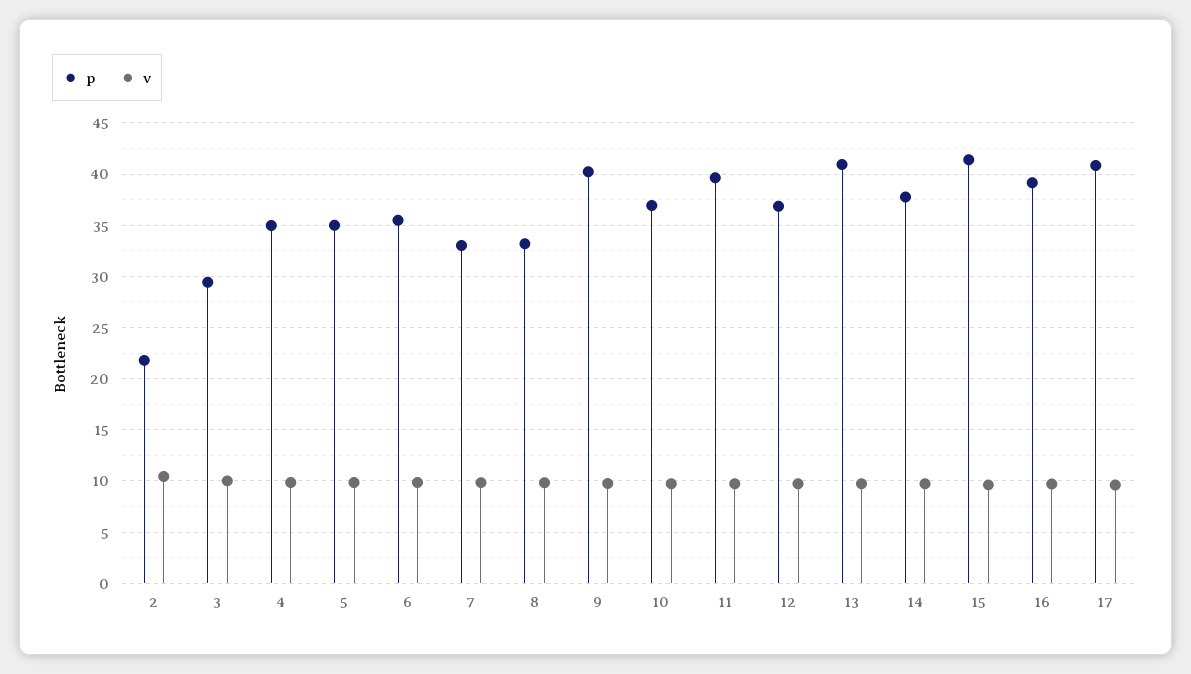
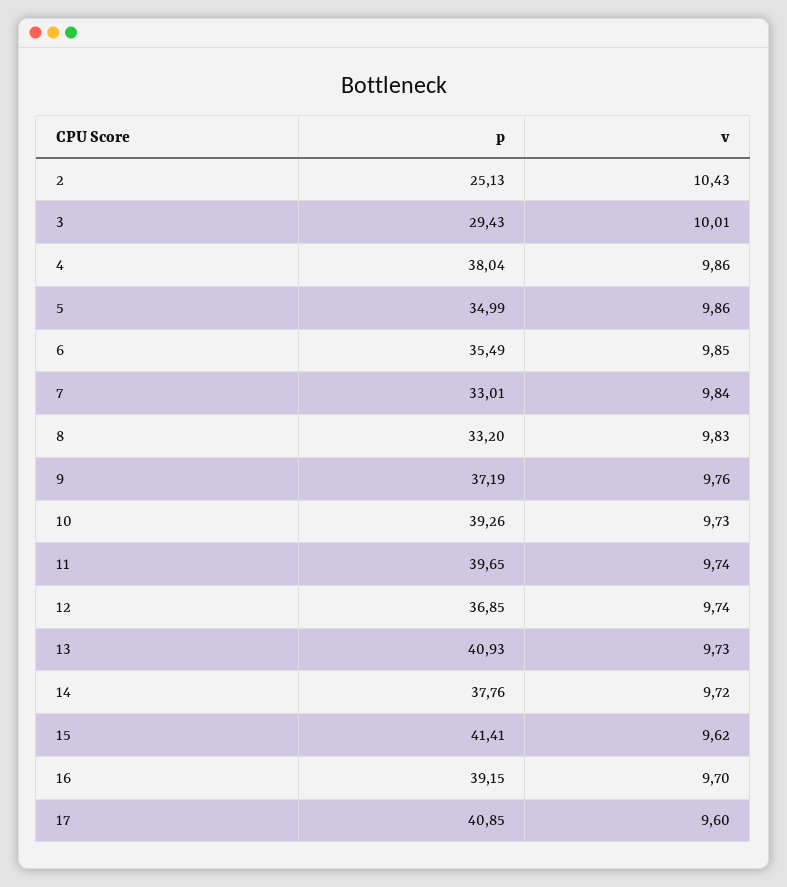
p, 2: 22 -> 25.13
p, 4: 35 -> 38.04
p, 9: 40 -> 37.19
p, 10: 37 -> 39.26

